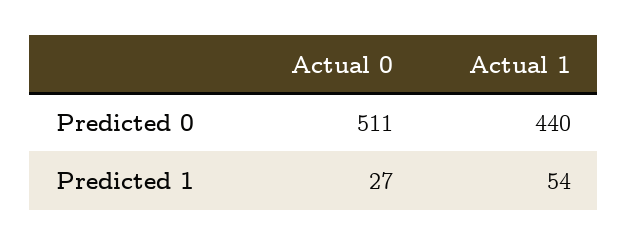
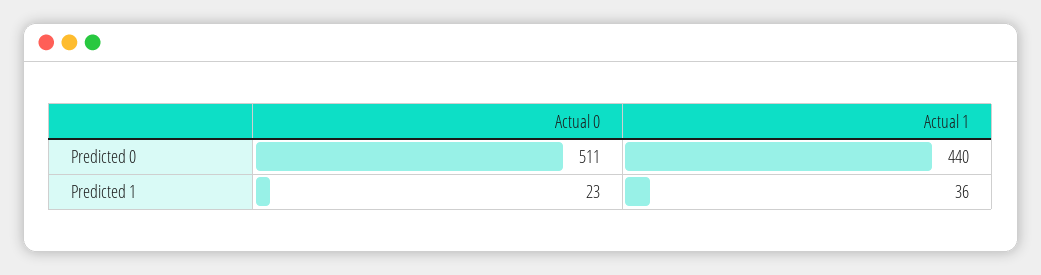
Actual 0, Predicted 1: 27 -> 23
Actual 1, Predicted 1: 54 -> 36

